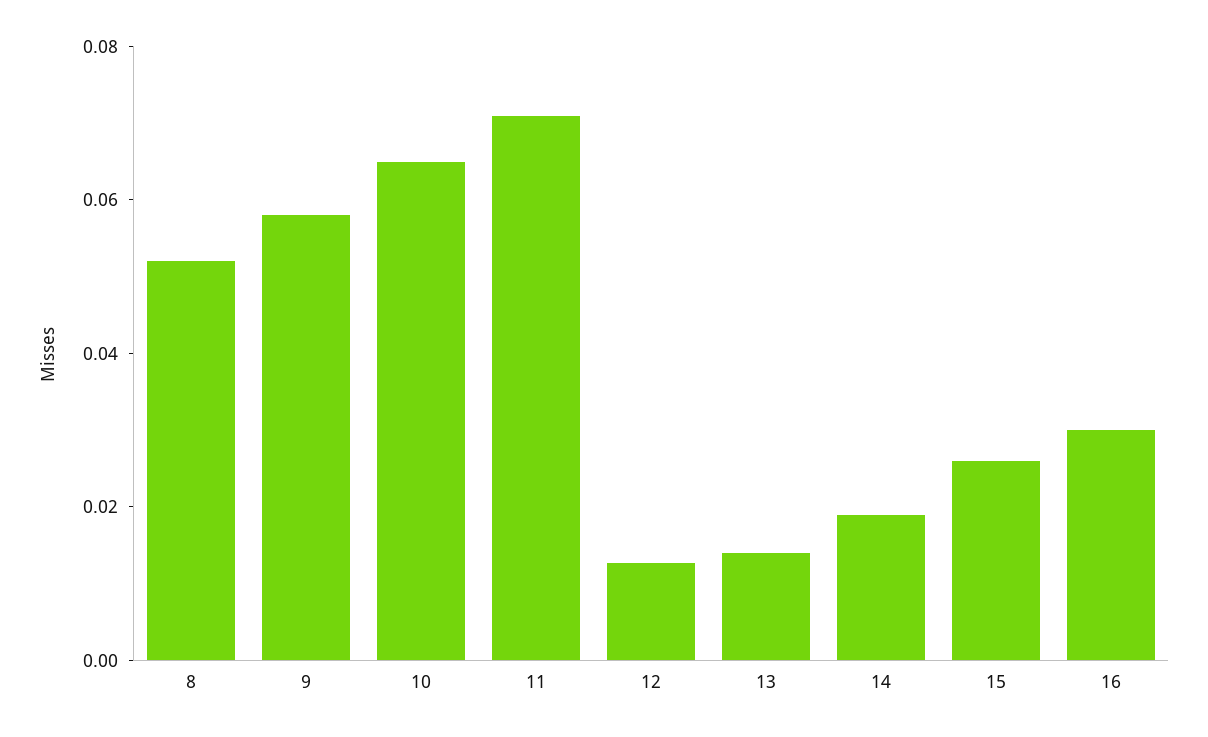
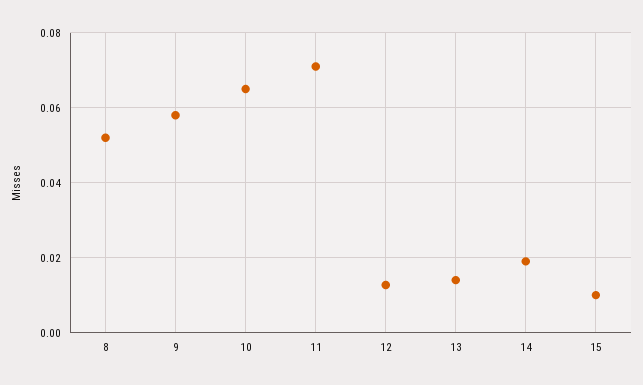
15: 0.025 -> 0.01
16: 0.03 -> none

